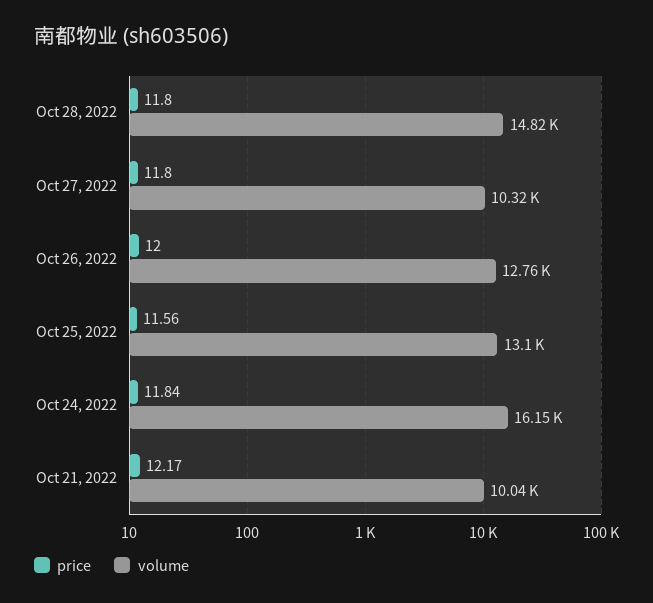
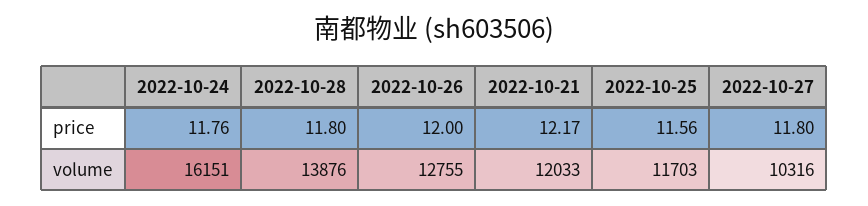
volume, Oct 28, 2022: 14820 -> 13876
volume, Oct 25, 2022: 13100 -> 11703
price, Oct 24, 2022: 11.84 -> 11.76
volume, Oct 21, 2022: 10040 -> 12033

